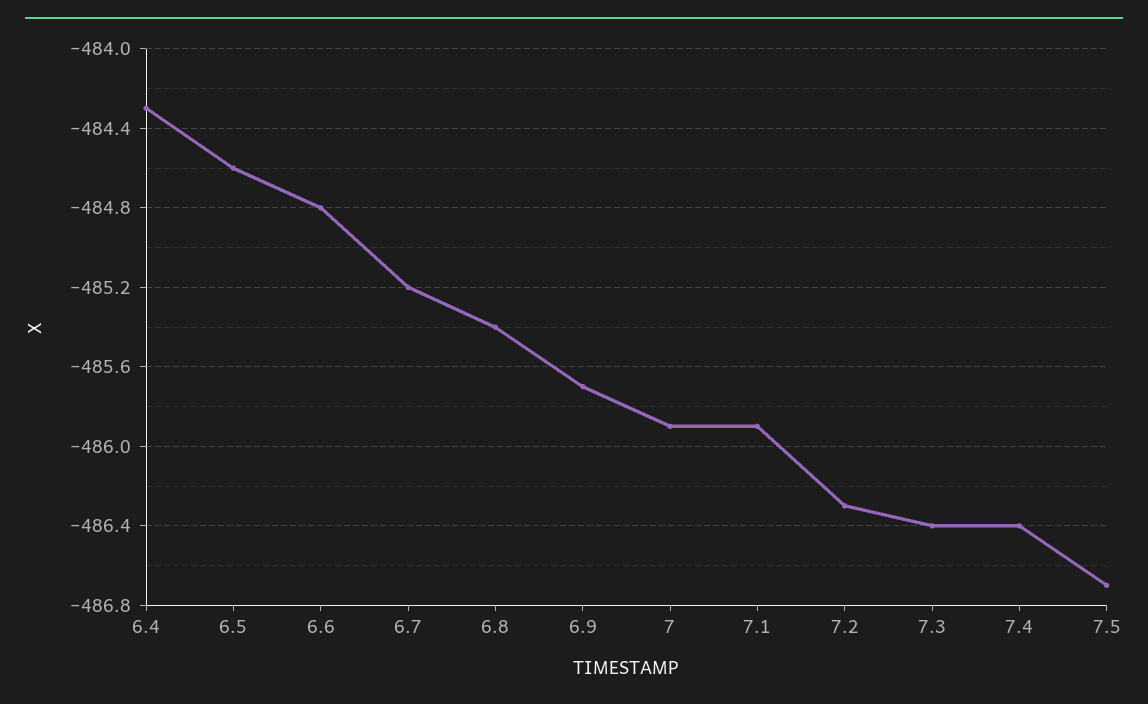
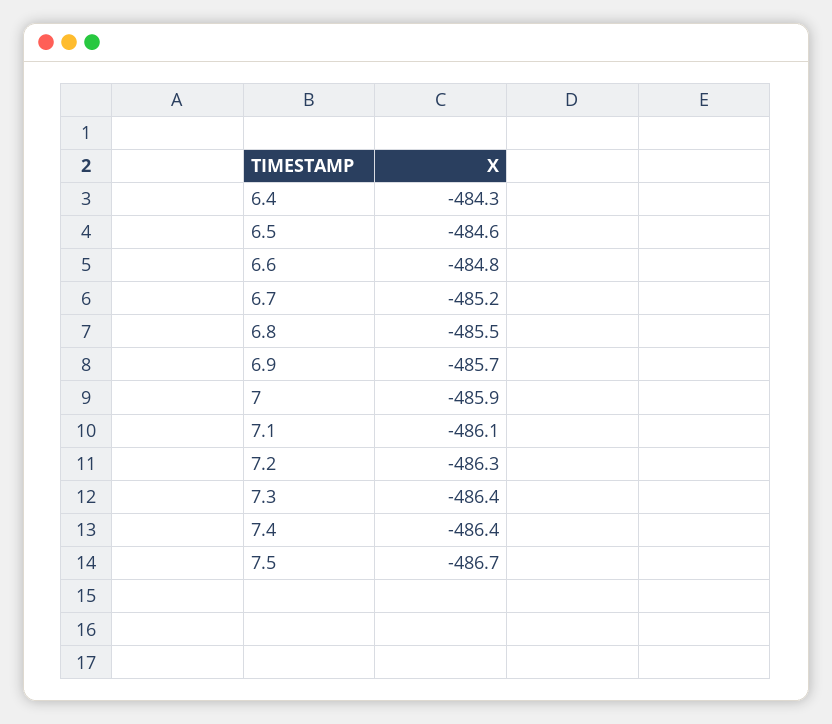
6.8: -485.4 -> -485.5
7.1: -485.9 -> -486.1

